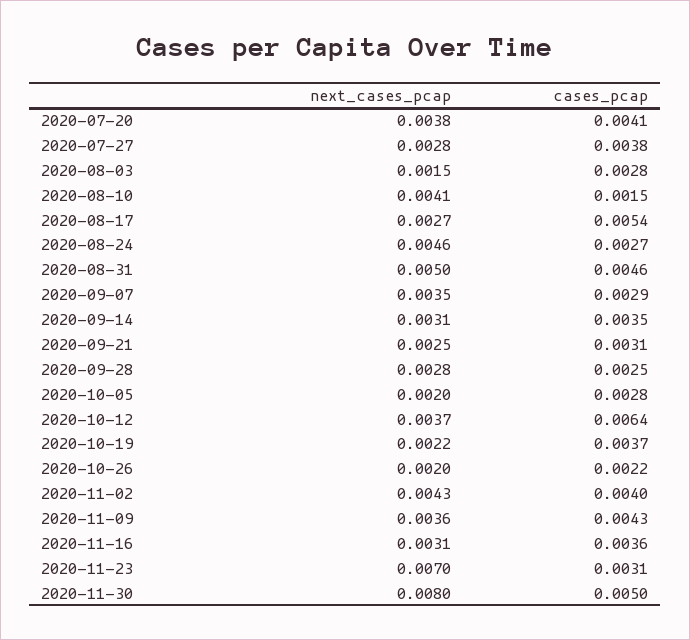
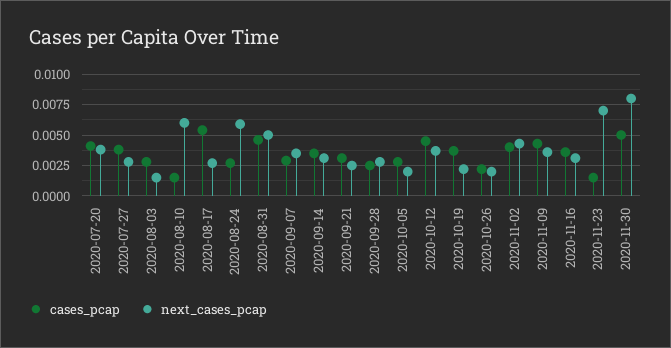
next_cases_pcap, 2020-08-10: 0.0041 -> 0.006
next_cases_pcap, 2020-08-24: 0.0046 -> 0.006
cases_pcap, 2020-10-12: 0.0064 -> 0.0045
cases_pcap, 2020-11-23: 0.0031 -> 0.0015

